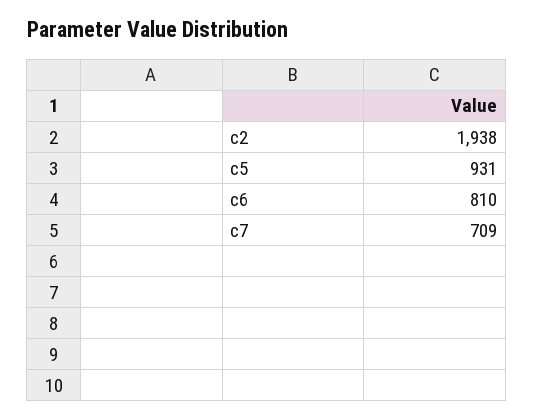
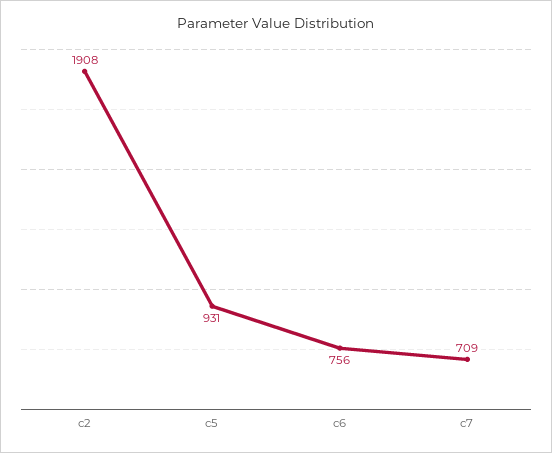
c2: 1938 -> 1908
c6: 810 -> 756

